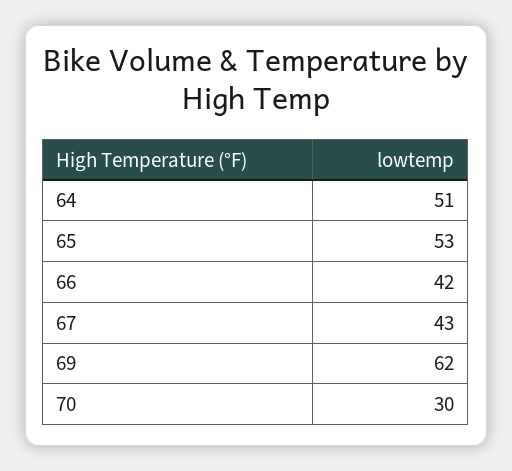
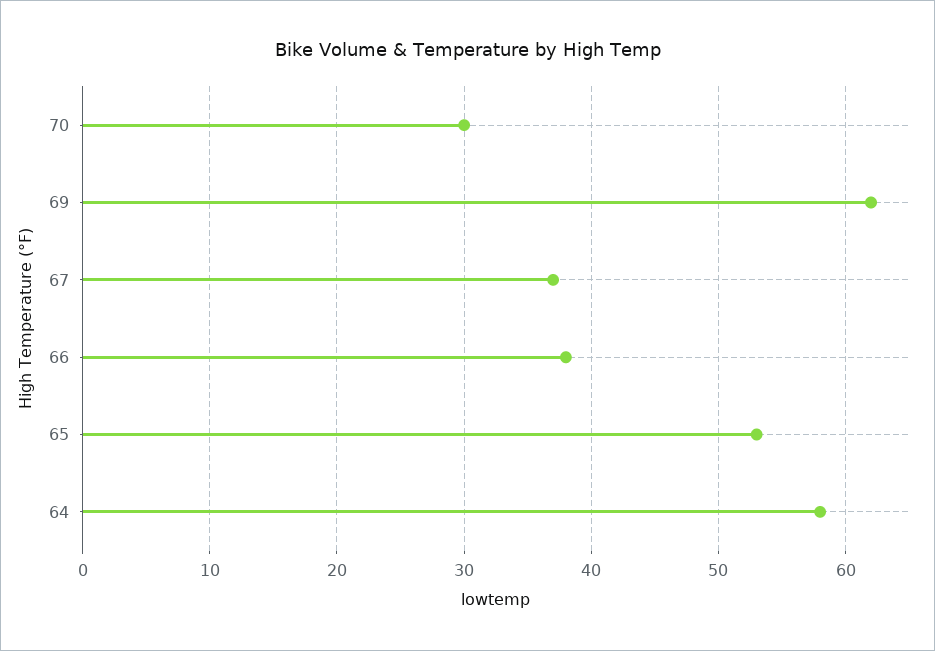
64: 51 -> 58
66: 42 -> 38
67: 43 -> 37

